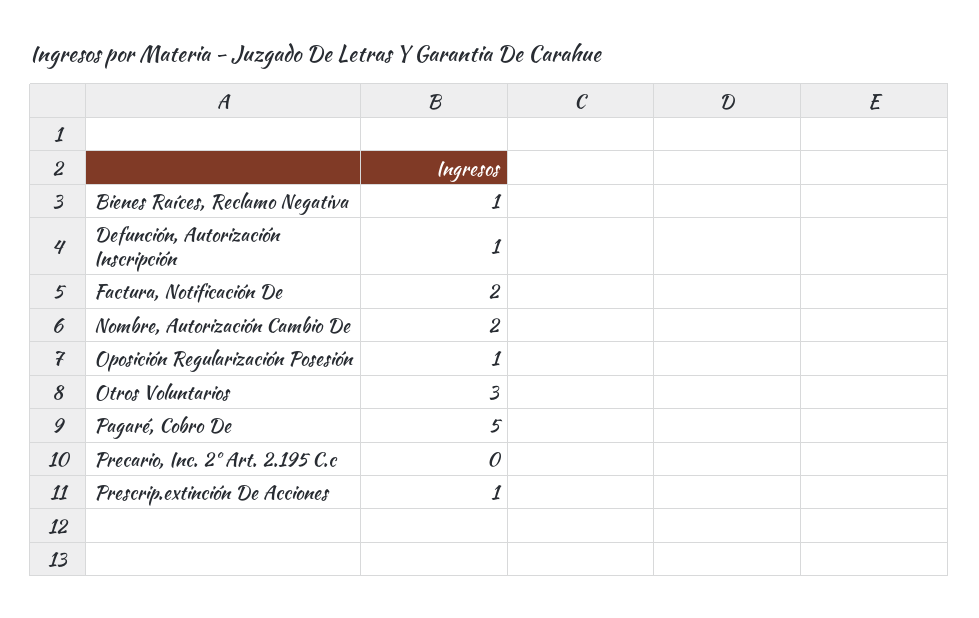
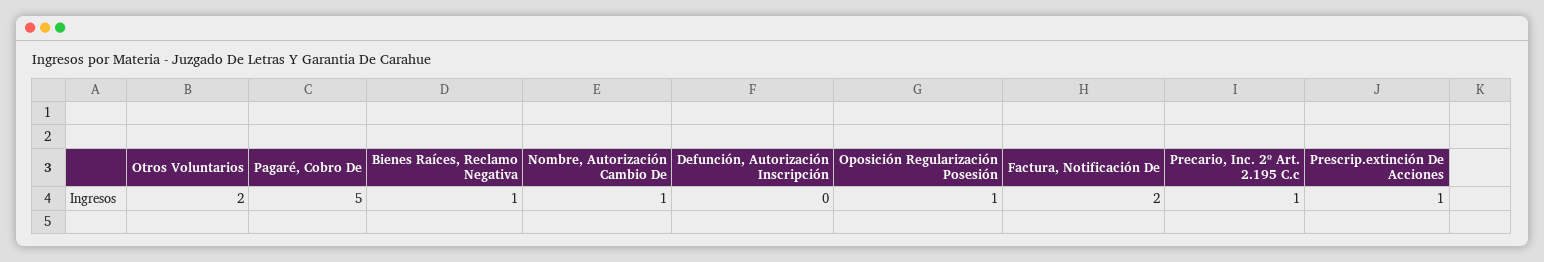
Defunción, Autorización Inscripción: 1 -> 0
Nombre, Autorización Cambio De: 2 -> 1
Otros Voluntarios: 3 -> 2
Precario, Inc. 2º Art. 2.195 C.c: 0 -> 1

